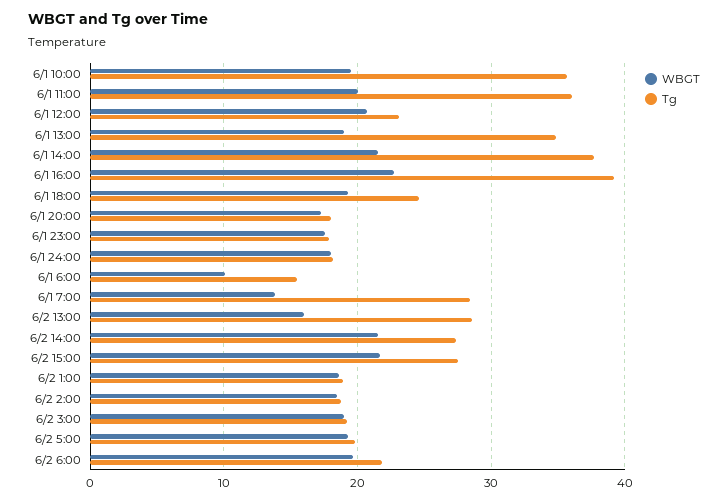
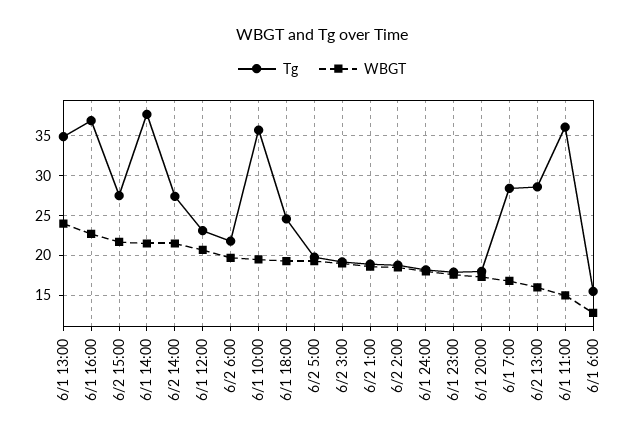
WBGT, 6/1 11:00: 20 -> 15
WBGT, 6/1 13:00: 19 -> 24
Tg, 6/1 16:00: 39 -> 37
WBGT, 6/1 6:00: 10 -> 13
WBGT, 6/1 7:00: 14 -> 17

